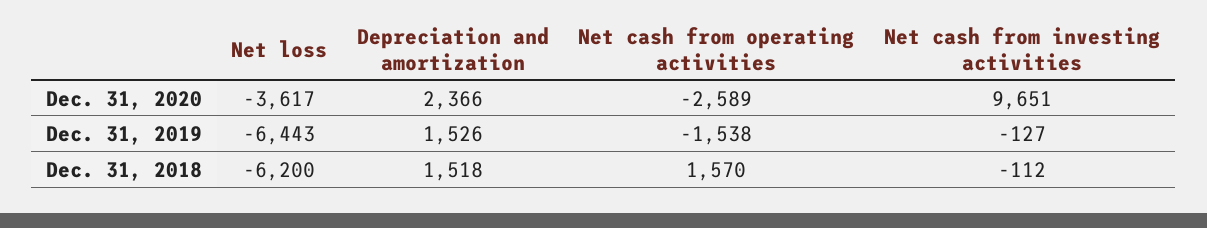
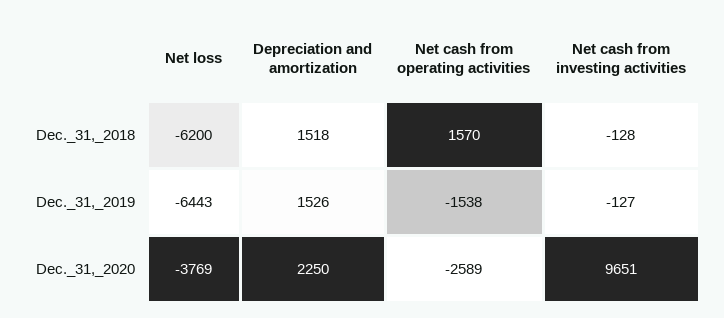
Net loss, Dec. 31, 2020: -3617 -> -3769
Depreciation and amortization, Dec. 31, 2020: 2366 -> 2250
Net cash from investing activities, Dec. 31, 2018: -112 -> -128

